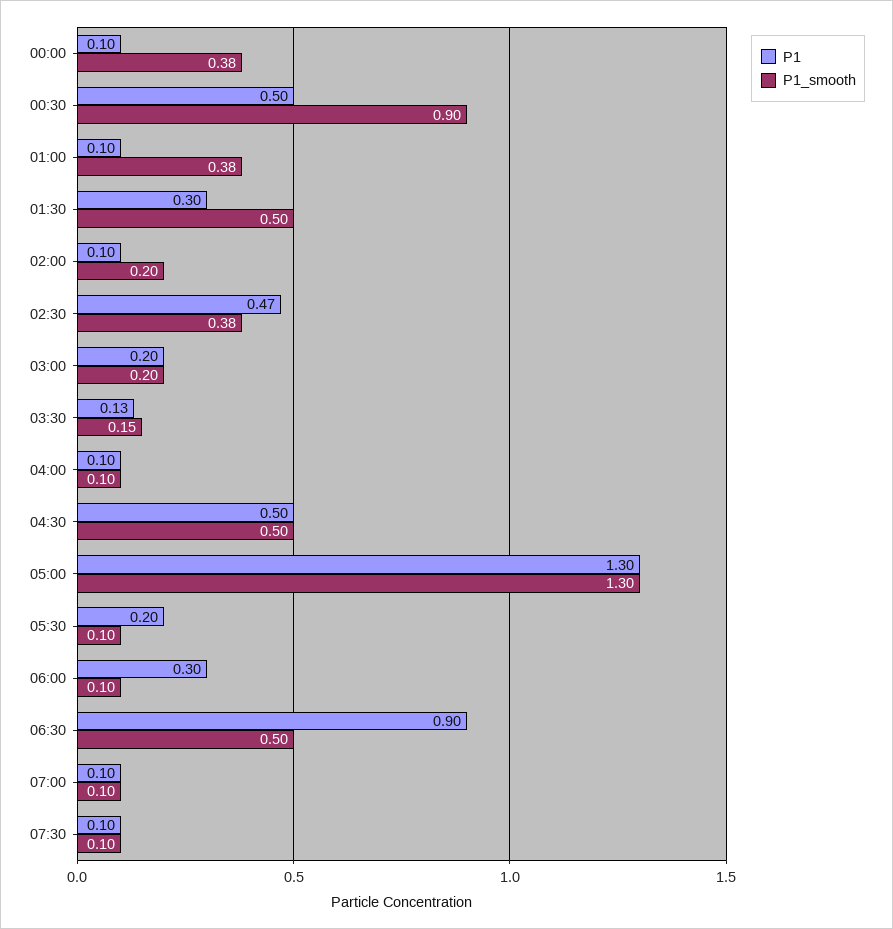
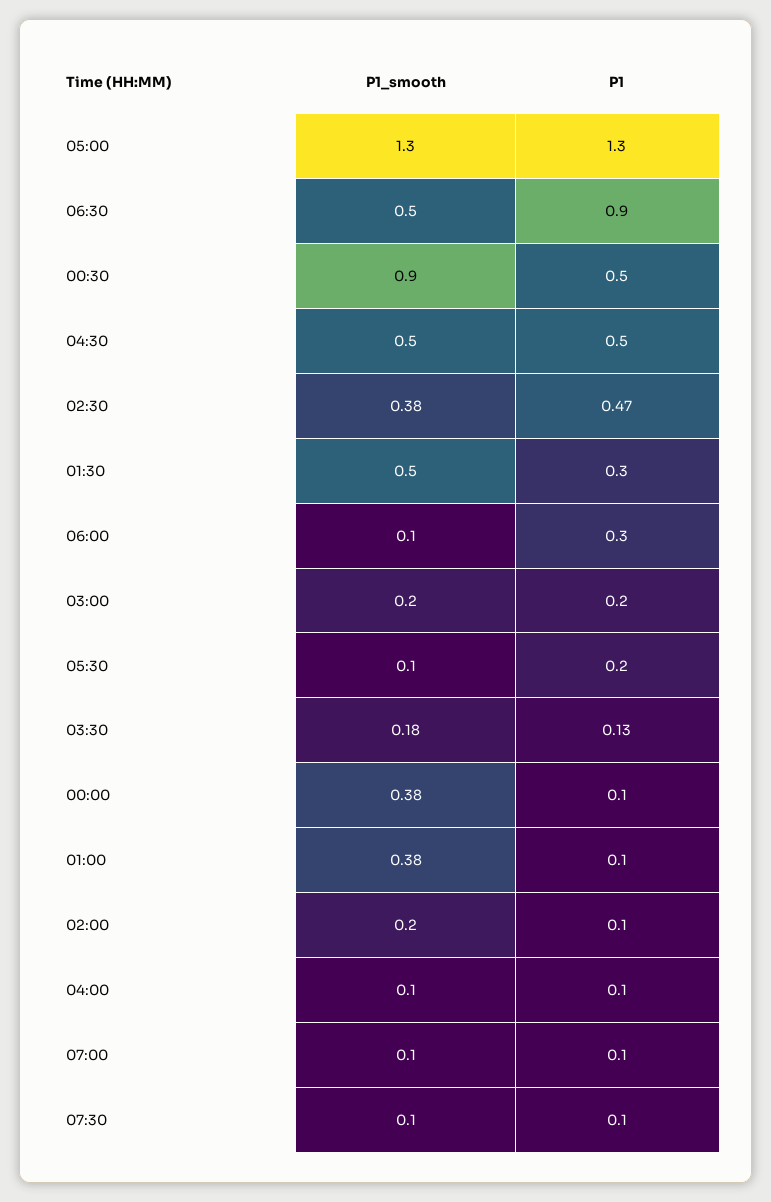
P1_smooth, 03:30: 0.15 -> 0.18

